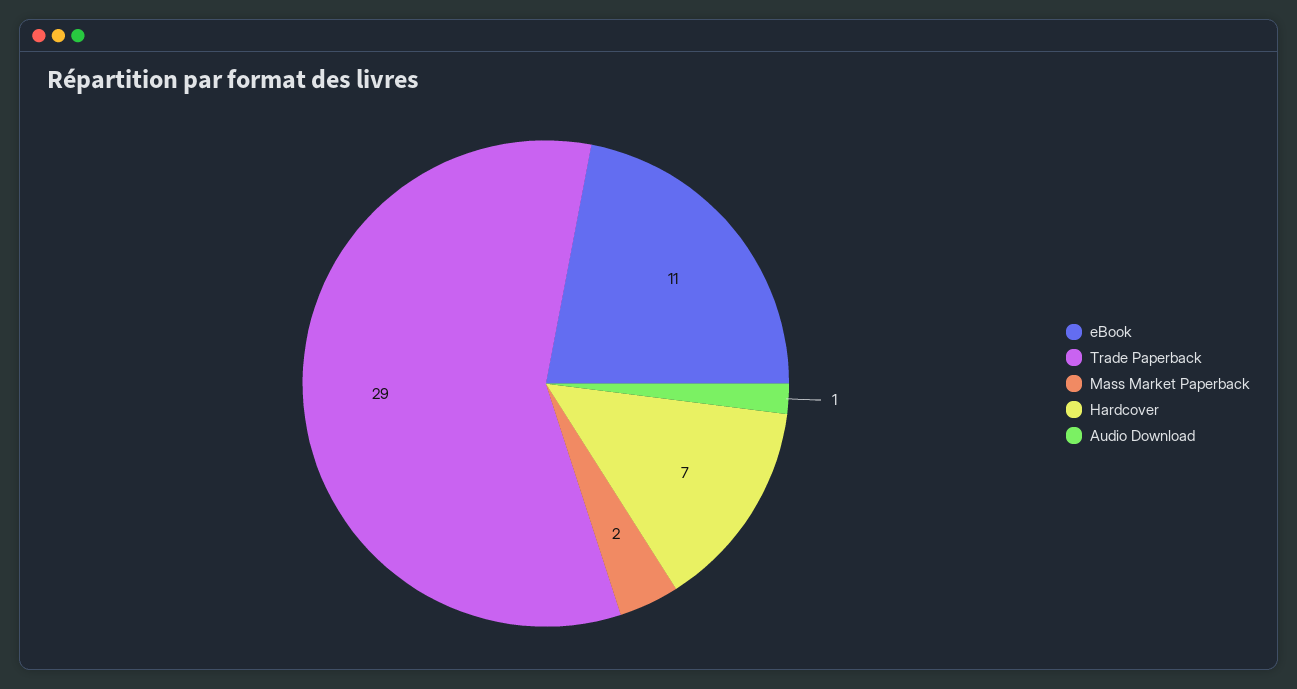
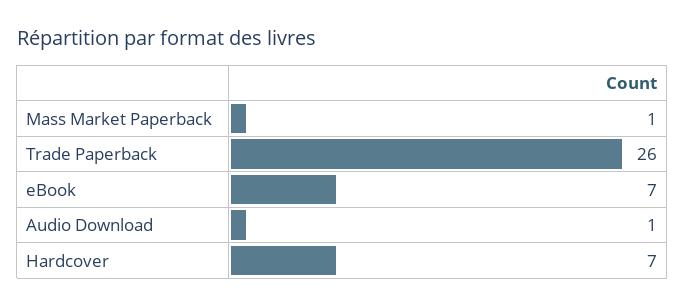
eBook: 11 -> 7
Trade Paperback: 29 -> 26
Mass Market Paperback: 2 -> 1

